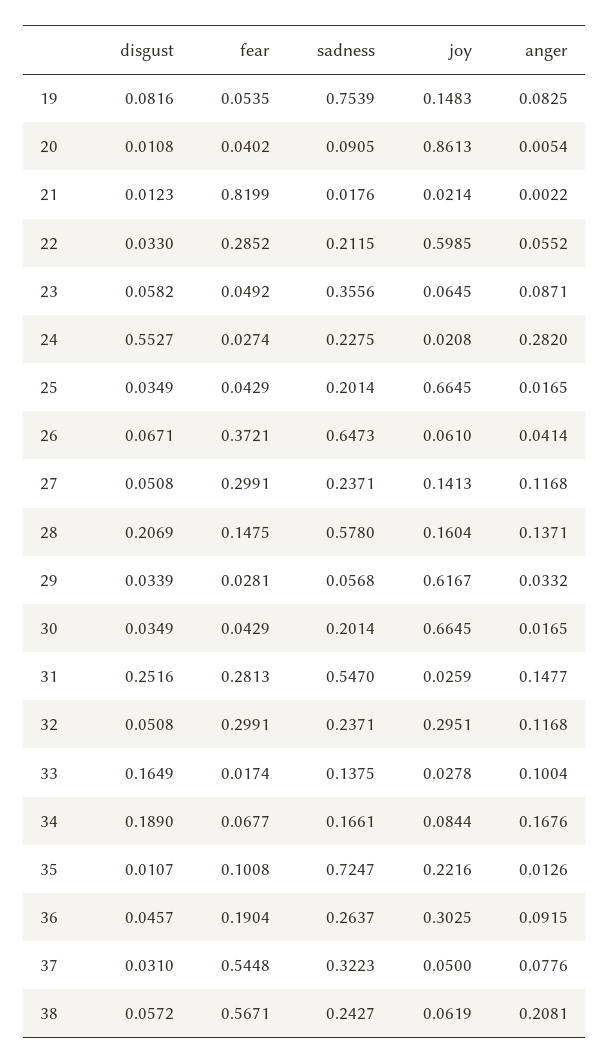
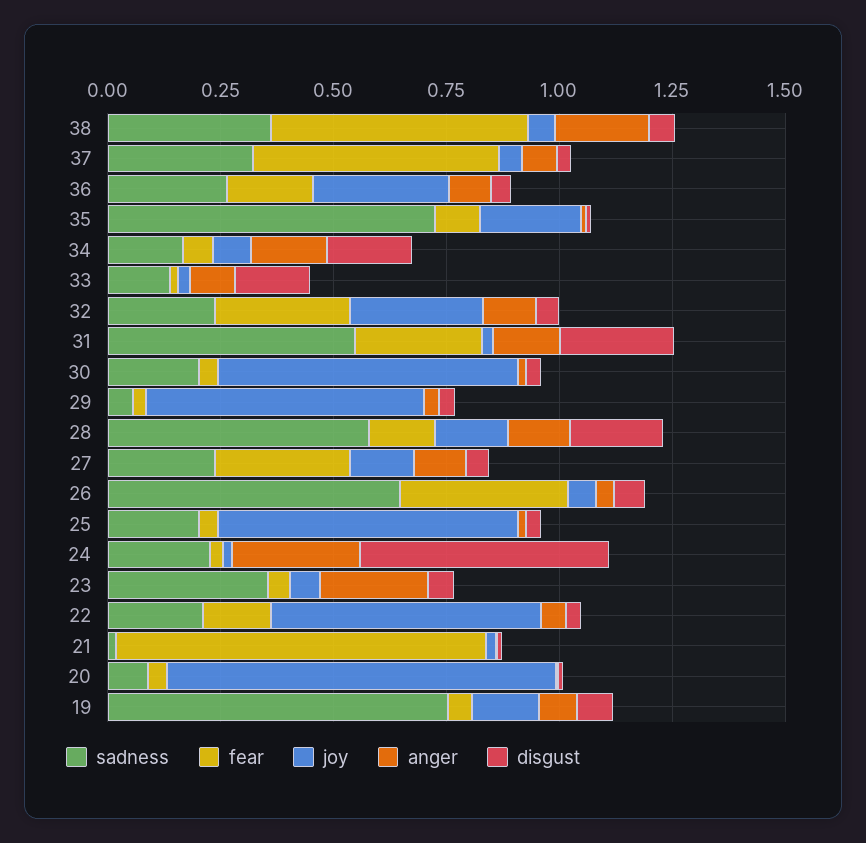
fear, 22: 0.2852 -> 0.15
anger, 23: 0.0871 -> 0.25
sadness, 38: 0.2427 -> 0.35

